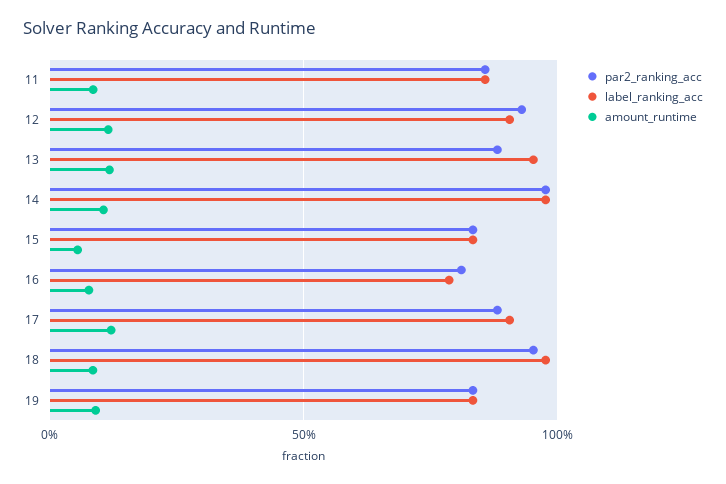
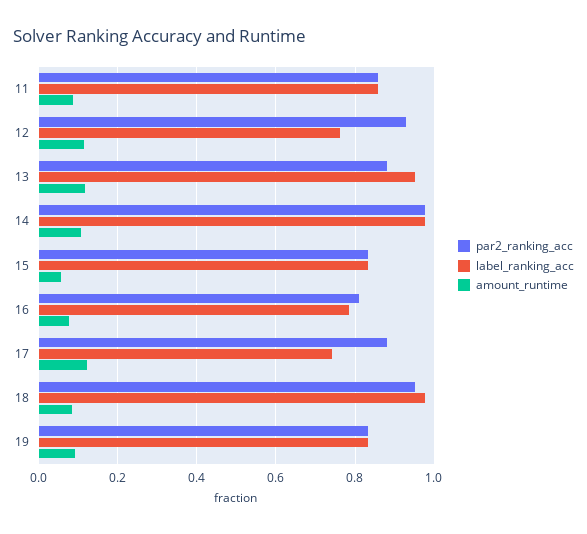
label_ranking_acc, 12: 0.9 -> 0.76
label_ranking_acc, 17: 0.9 -> 0.74

